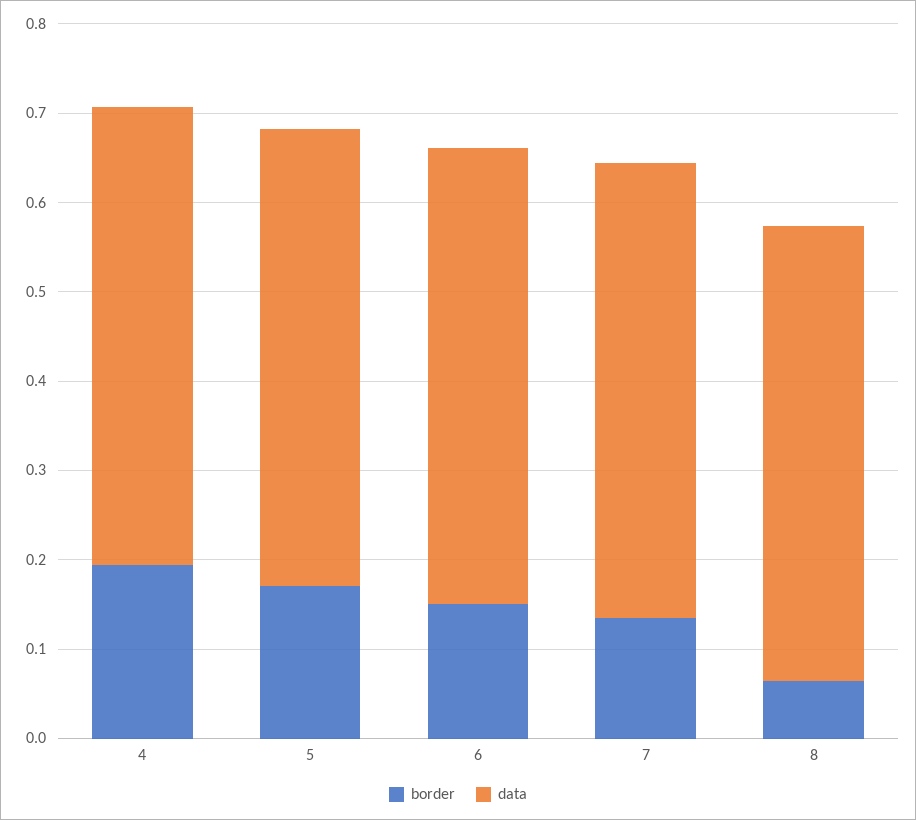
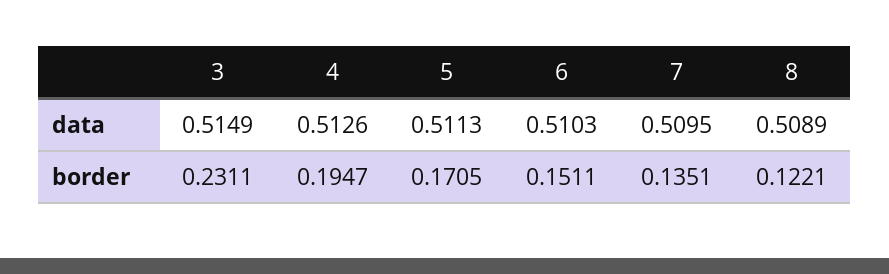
border, 8: 0.06 -> 0.1221
data, 3: none -> 0.5149
border, 3: none -> 0.2311

